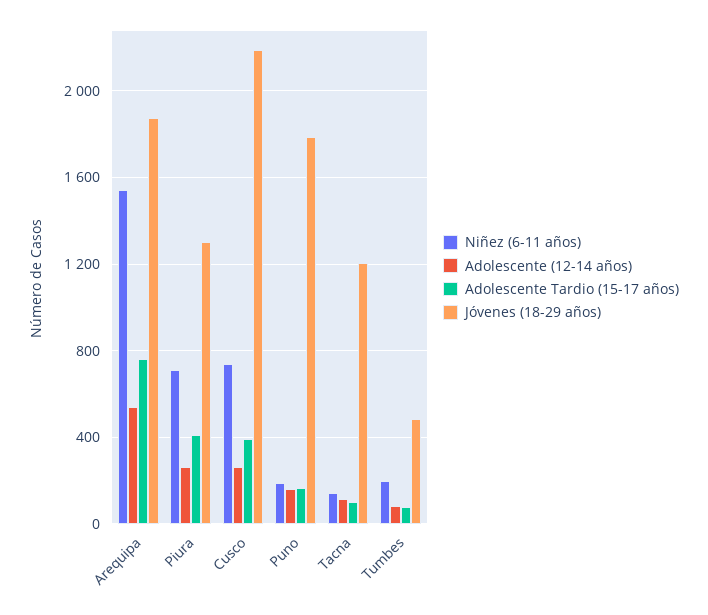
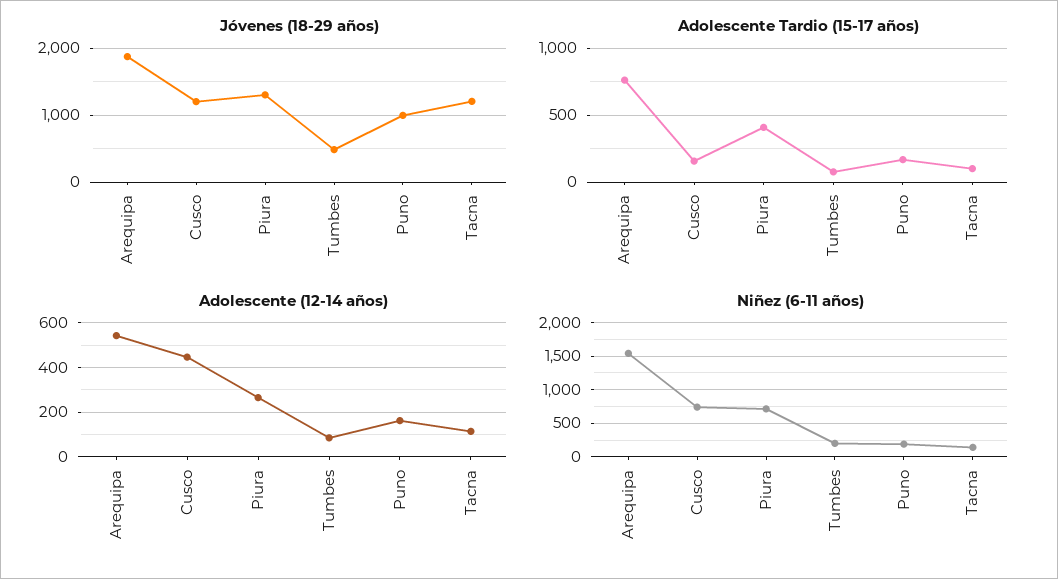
Adolescente (12-14 años), Cusco: 250 -> 450
Adolescente Tardio (15-17 años), Cusco: 400 -> 150
Jóvenes (18-29 años), Cusco: 2200 -> 1200
Jóvenes (18-29 años), Puno: 1800 -> 1000

